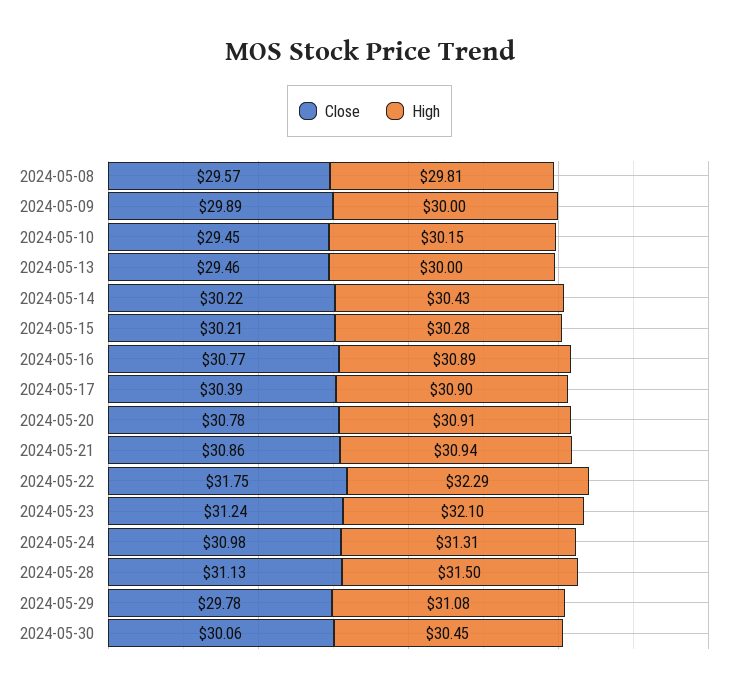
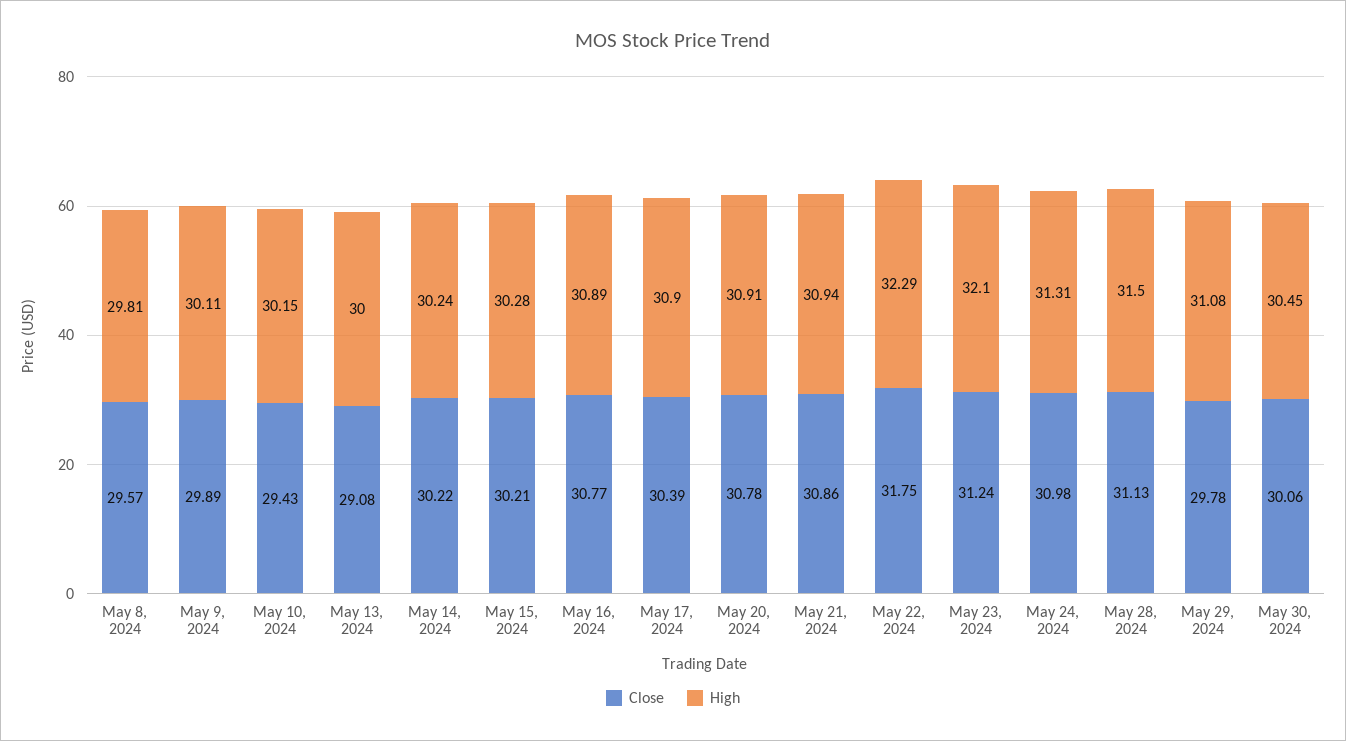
High, 2024-05-09: 30 -> 30.11
Close, 2024-05-10: 29.45 -> 29.43
Close, 2024-05-13: 29.46 -> 29.08
High, 2024-05-14: 30.43 -> 30.24

